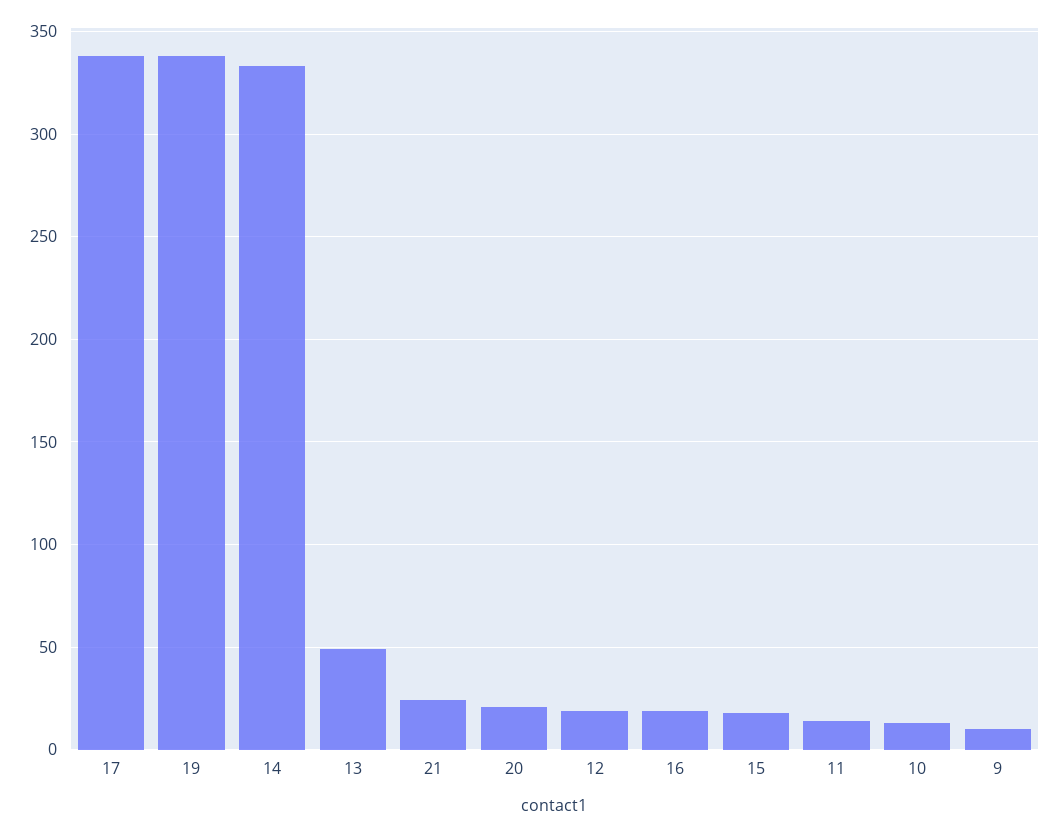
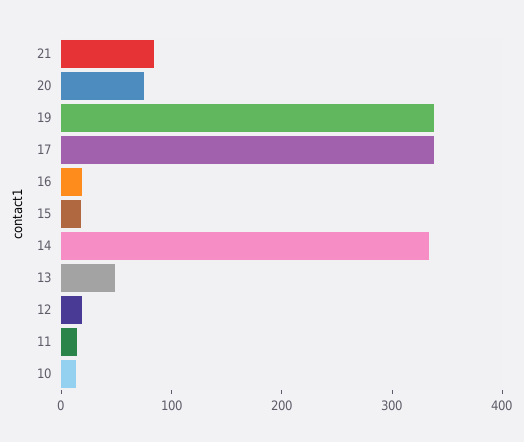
21: 25 -> 80
20: 20 -> 80
9: 10 -> none

